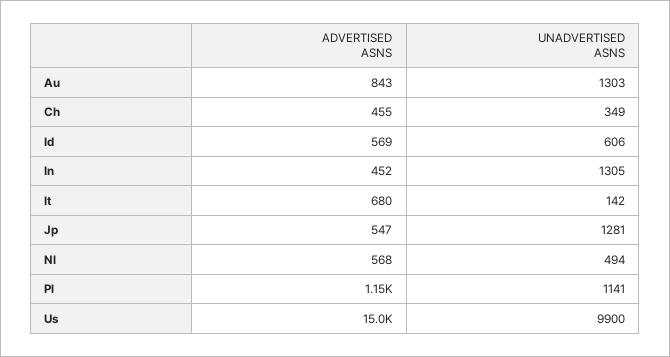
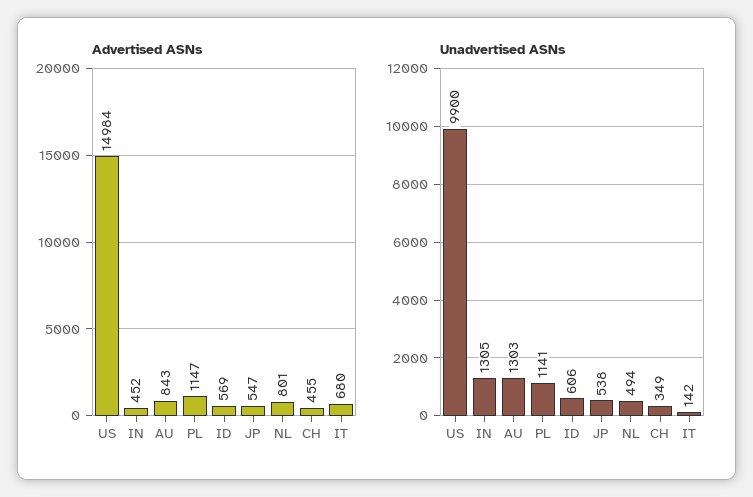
UNADVERTISED ASNS, Jp: 1281 -> 538
ADVERTISED ASNS, Nl: 568 -> 801

